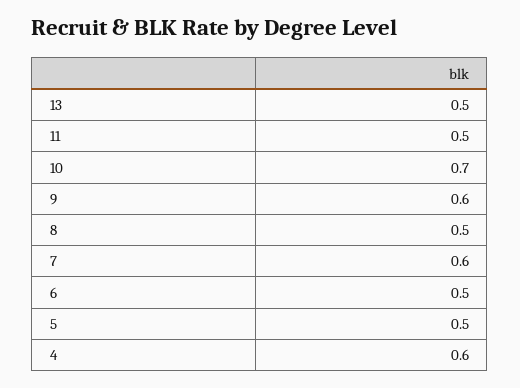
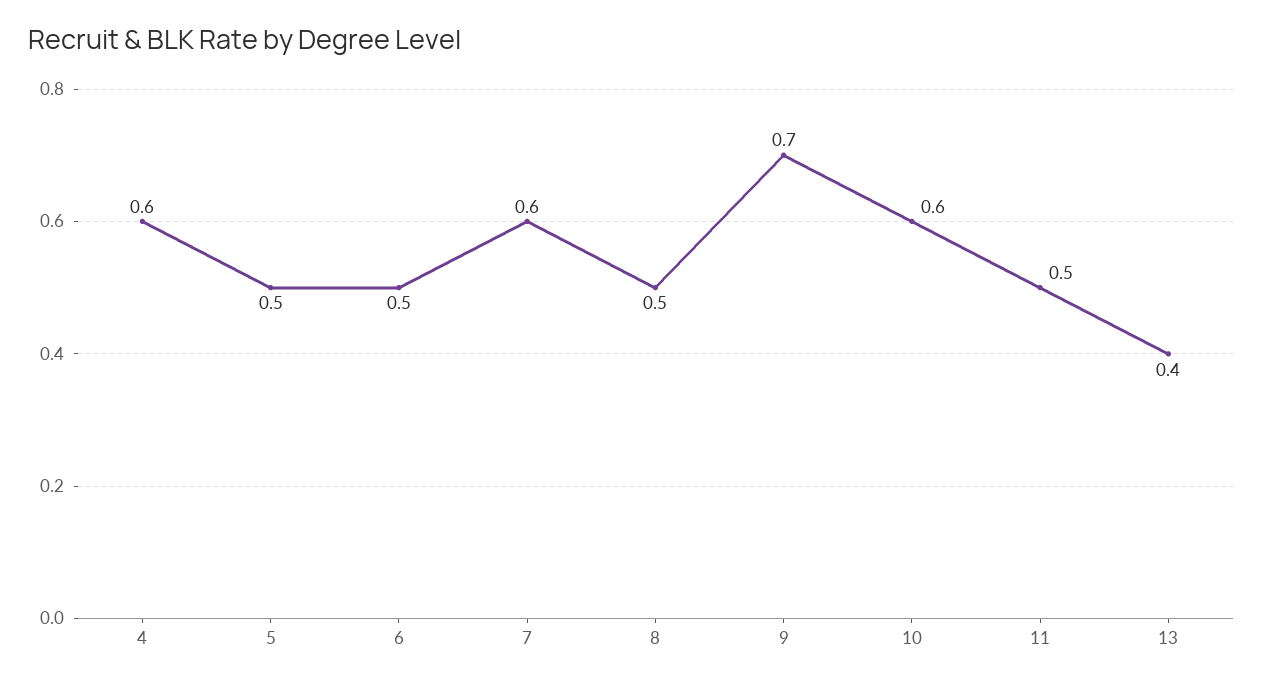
13: 0.5 -> 0.4
10: 0.7 -> 0.6
9: 0.6 -> 0.7

